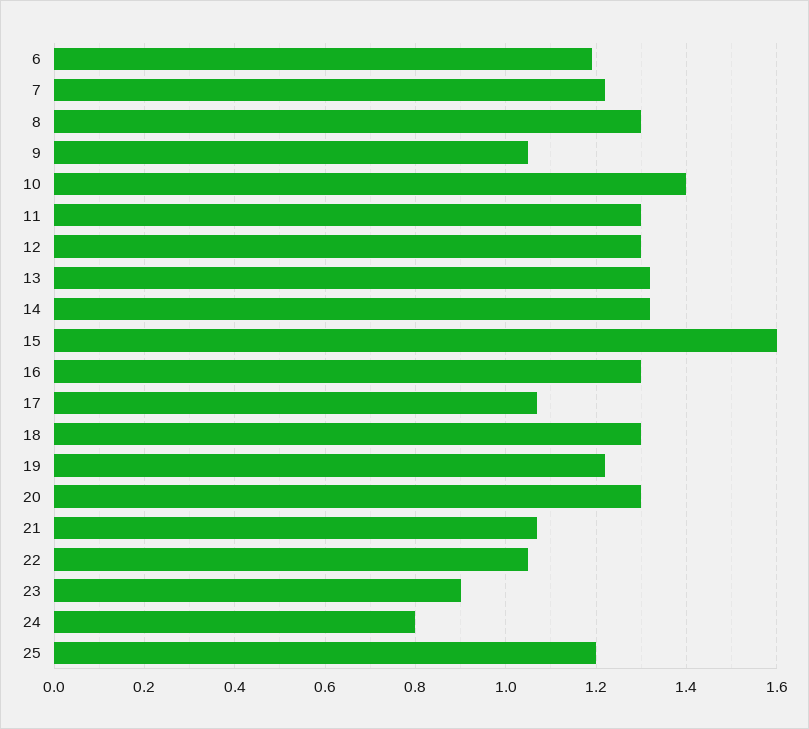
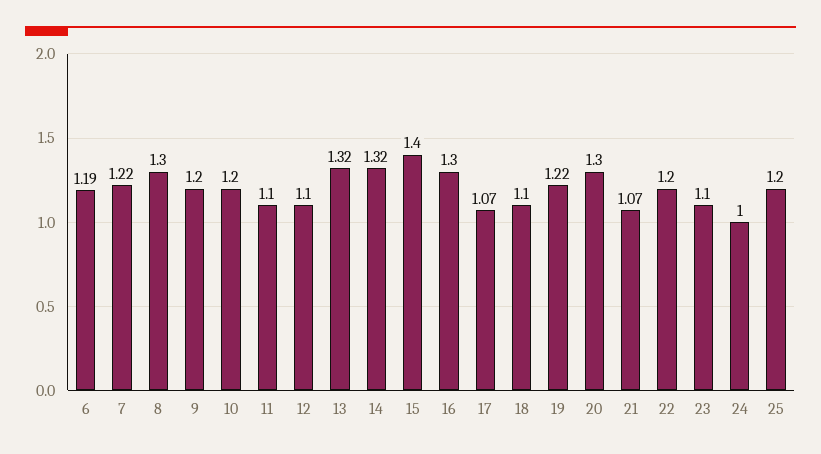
9: 1.05 -> 1.2
10: 1.4 -> 1.2
11: 1.3 -> 1.1
12: 1.3 -> 1.1
15: 1.6 -> 1.4
18: 1.3 -> 1.1
22: 1.05 -> 1.2
23: 0.9 -> 1.1
24: 0.8 -> 1

